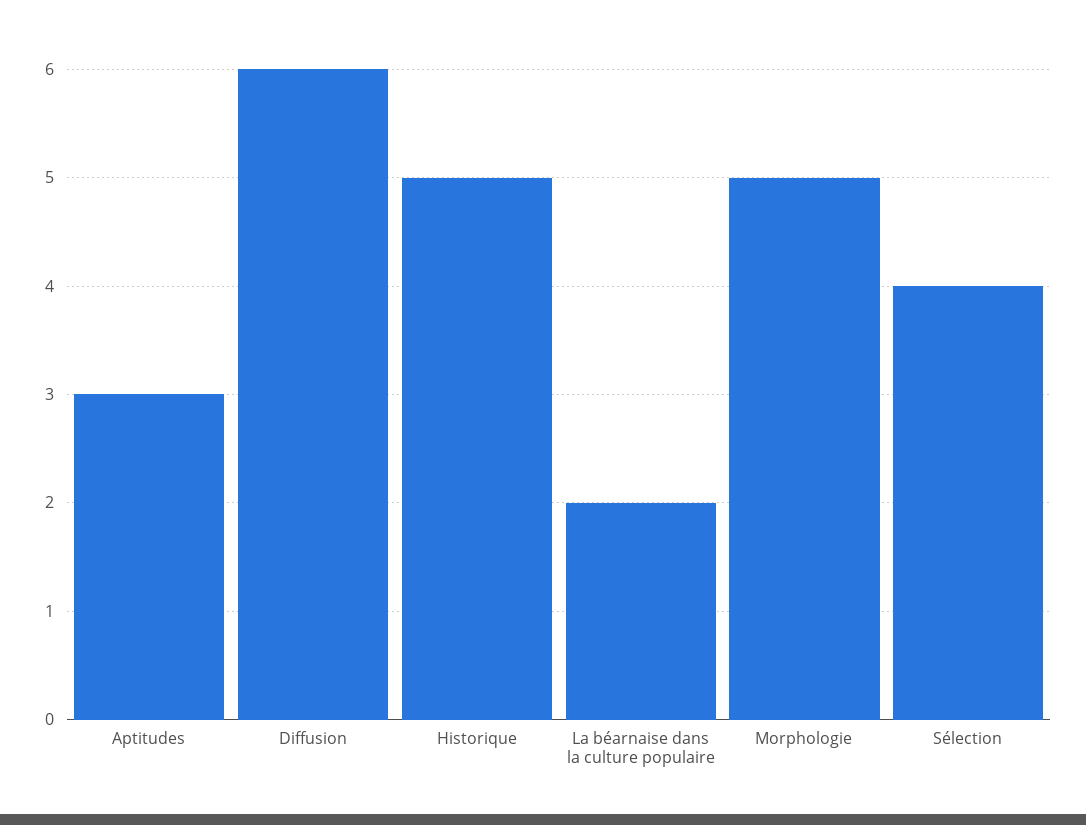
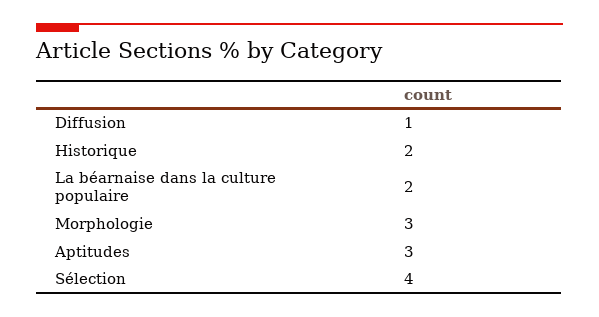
Diffusion: 6 -> 1
Historique: 5 -> 2
Morphologie: 5 -> 3

